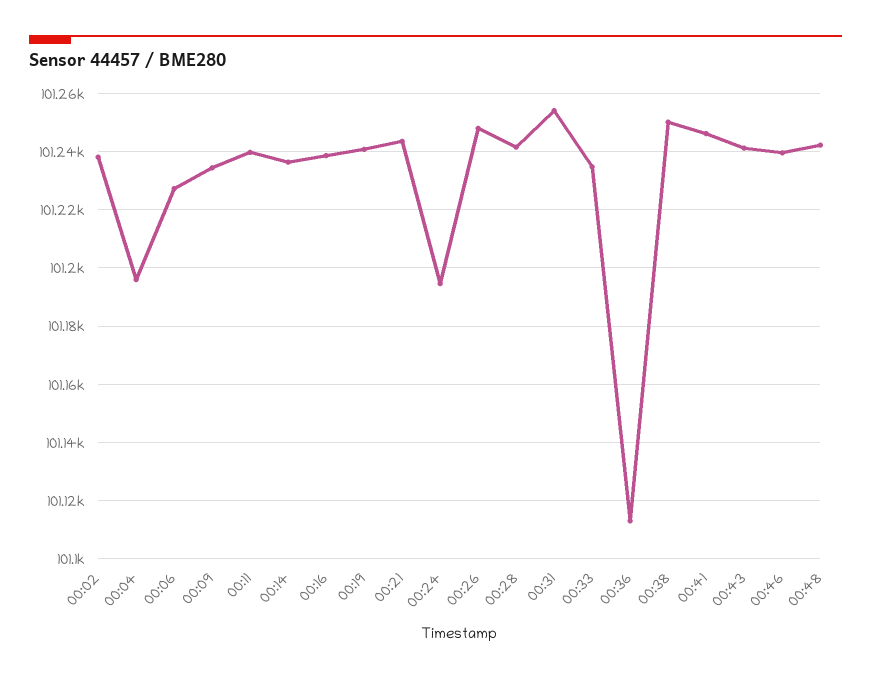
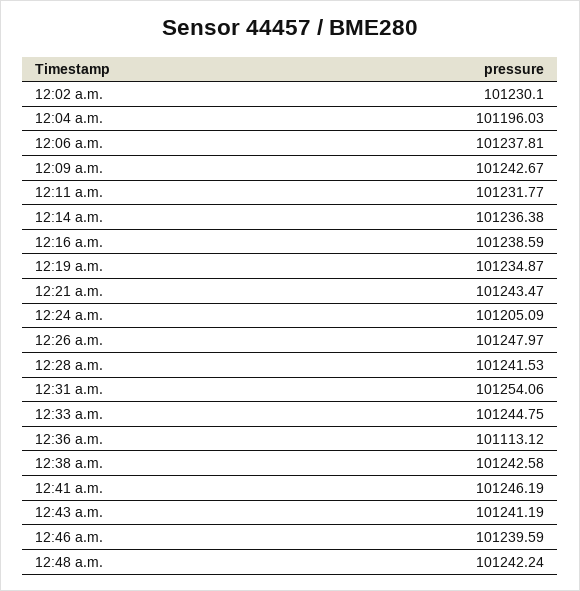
00:02: 101237.5 -> 101230.1
00:06: 101227.5 -> 101237.81
00:09: 101235 -> 101242.67
00:11: 101240 -> 101231.77
00:19: 101240 -> 101234.87
00:24: 101195 -> 101205.09
00:33: 101235 -> 101244.75
00:38: 101250 -> 101242.58

